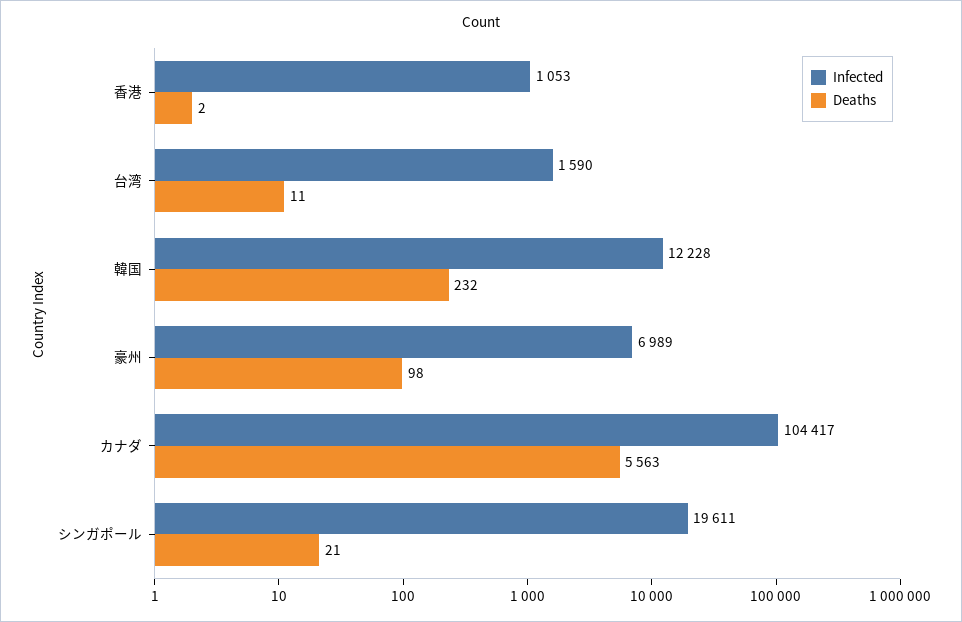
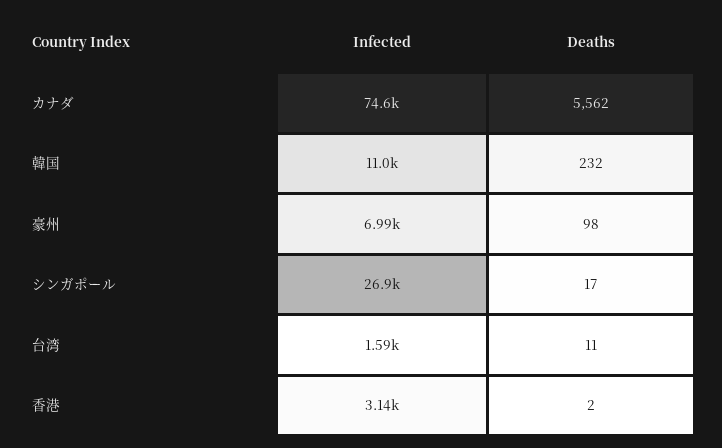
Infected, 香港: 1053 -> 3140
Infected, 韓国: 12228 -> 11000
Infected, カナダ: 104417 -> 74600
Deaths, カナダ: 5563 -> 5562
Infected, シンガポール: 19611 -> 26900
Deaths, シンガポール: 21 -> 17

